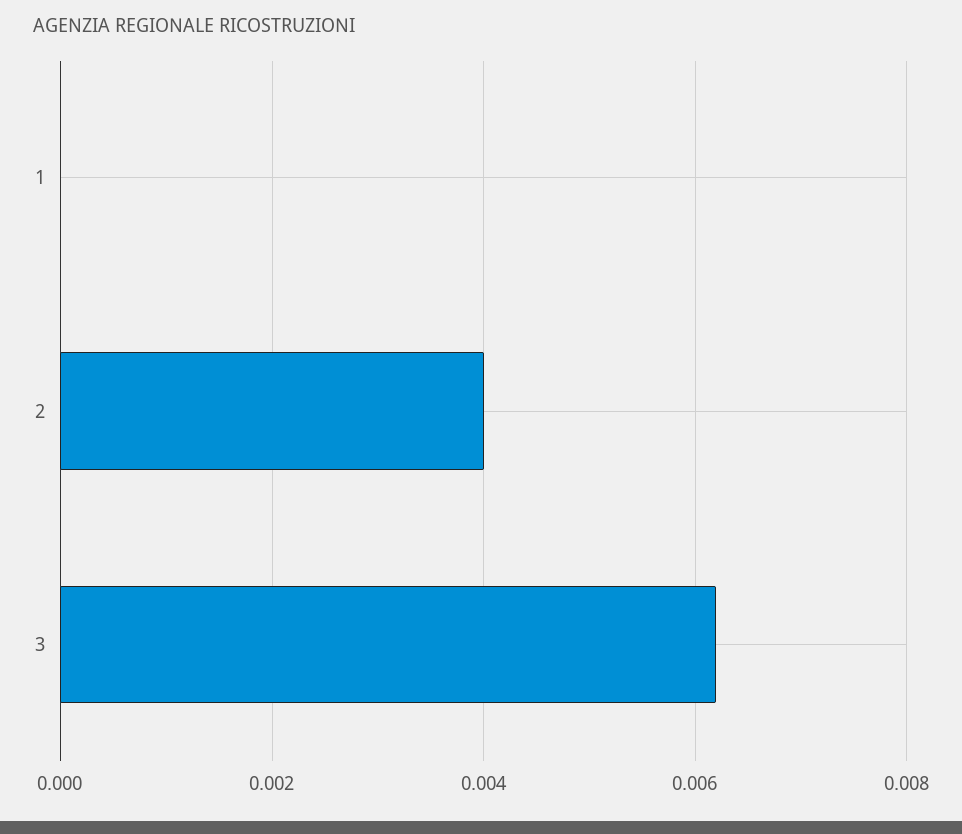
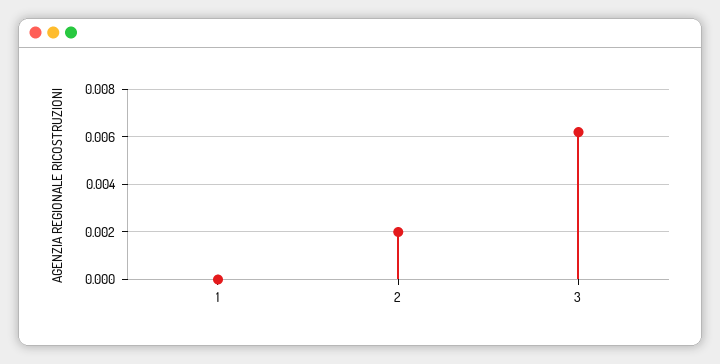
2: 0.004 -> 0.002

